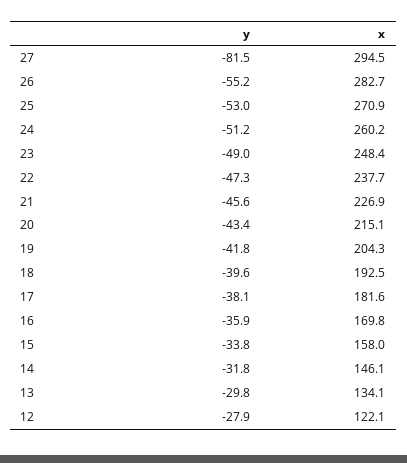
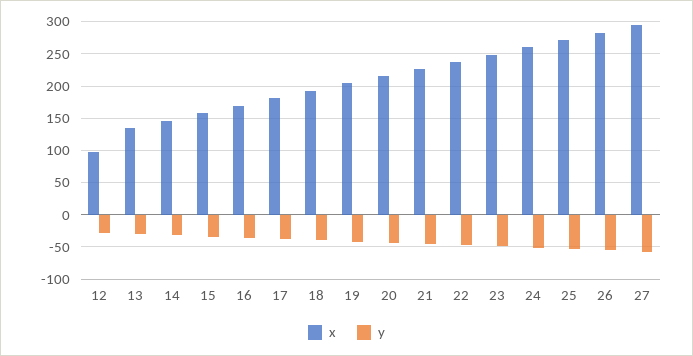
y, 27: -81.5 -> -60
x, 12: 122.1 -> 100

